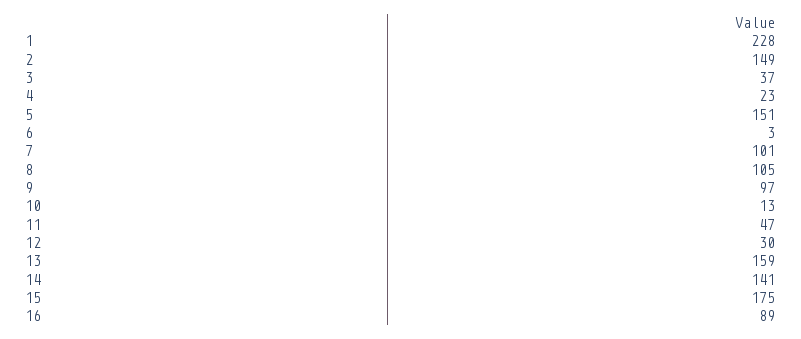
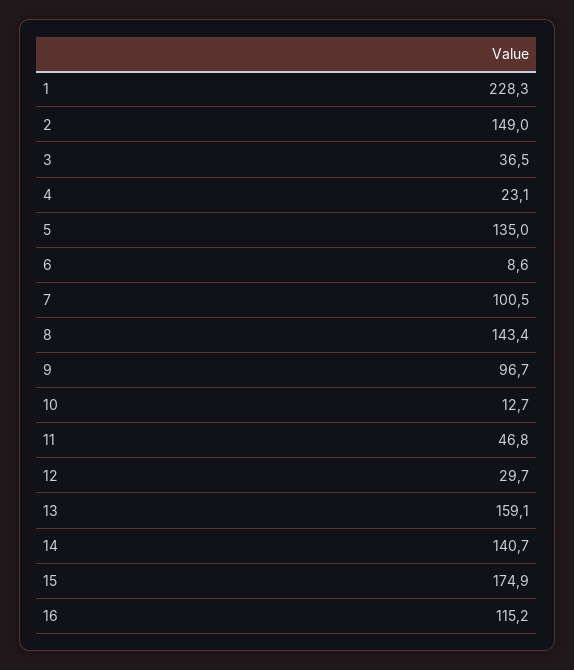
5: 151 -> 135
6: 3 -> 8.6
8: 105 -> 143.4
16: 89 -> 115.2

